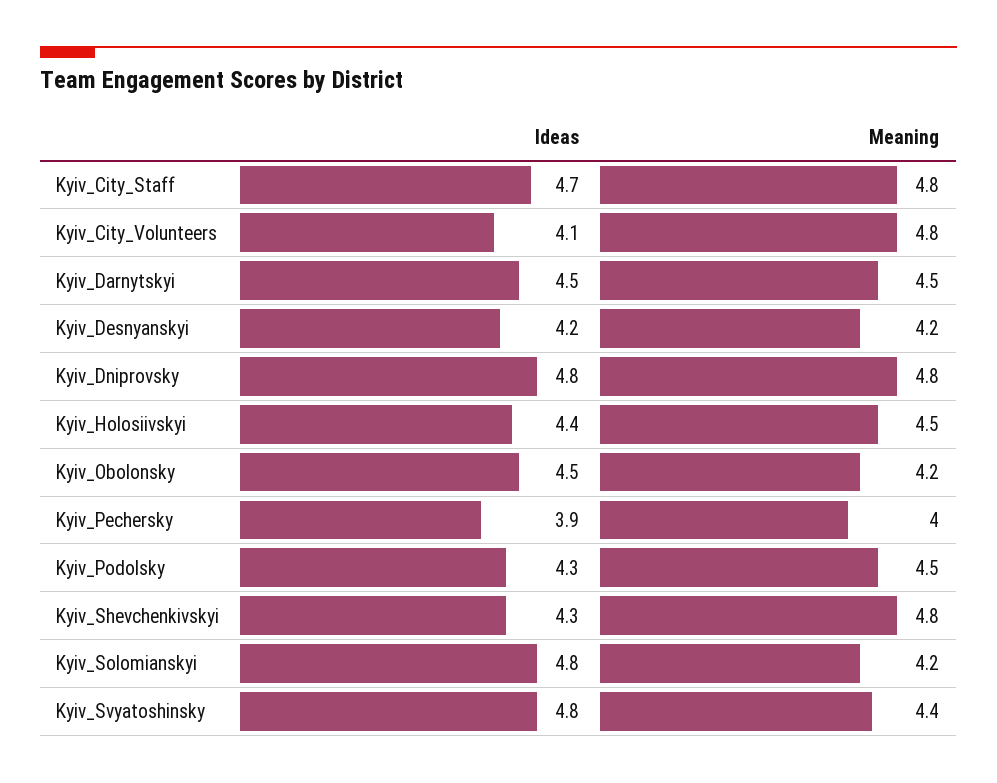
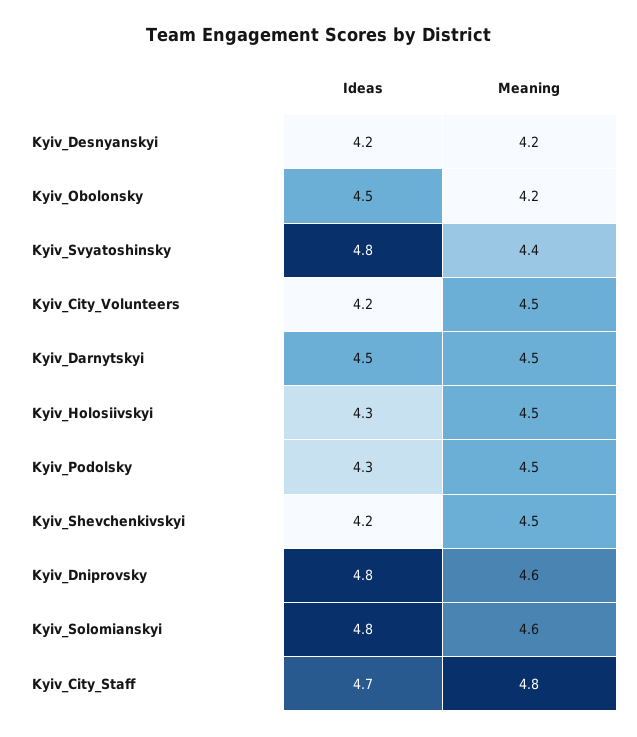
Ideas, Kyiv_City_Volunteers: 4.1 -> 4.2
Meaning, Kyiv_City_Volunteers: 4.8 -> 4.5
Meaning, Kyiv_Dniprovsky: 4.8 -> 4.6
Ideas, Kyiv_Holosiivskyi: 4.4 -> 4.3
Ideas, Kyiv_Pechersky: 3.9 -> none
Meaning, Kyiv_Pechersky: 4 -> none
Ideas, Kyiv_Shevchenkivskyi: 4.3 -> 4.2
Meaning, Kyiv_Shevchenkivskyi: 4.8 -> 4.5
Meaning, Kyiv_Solomianskyi: 4.2 -> 4.6

